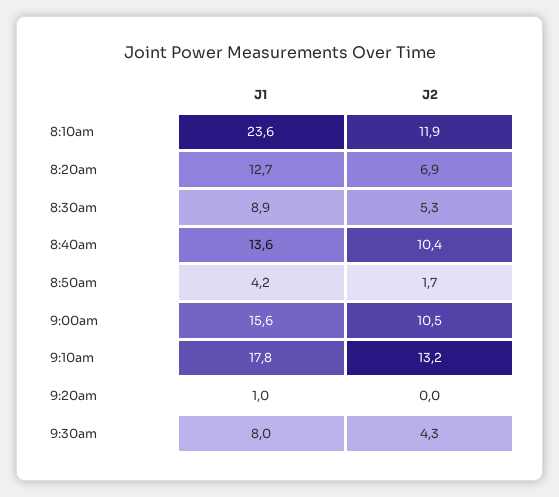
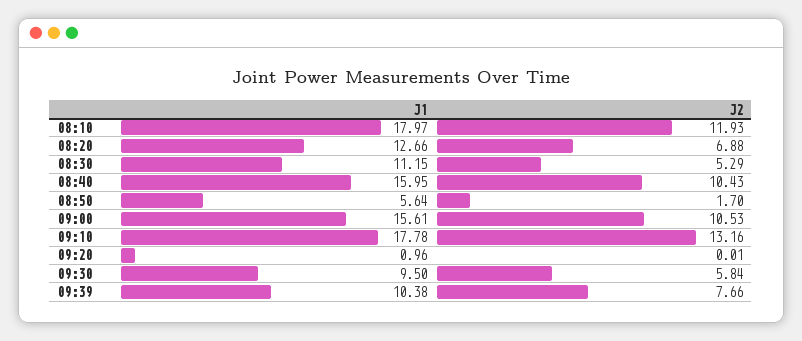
J1, 8:10am: 23.6 -> 17.97
J1, 8:30am: 8.9 -> 11.15
J1, 8:40am: 13.6 -> 15.95
J1, 8:50am: 4.2 -> 5.64
J1, 9:30am: 8 -> 9.5
J2, 9:30am: 4.3 -> 5.84
J1, 09:39: none -> 10.38
J2, 09:39: none -> 7.66

